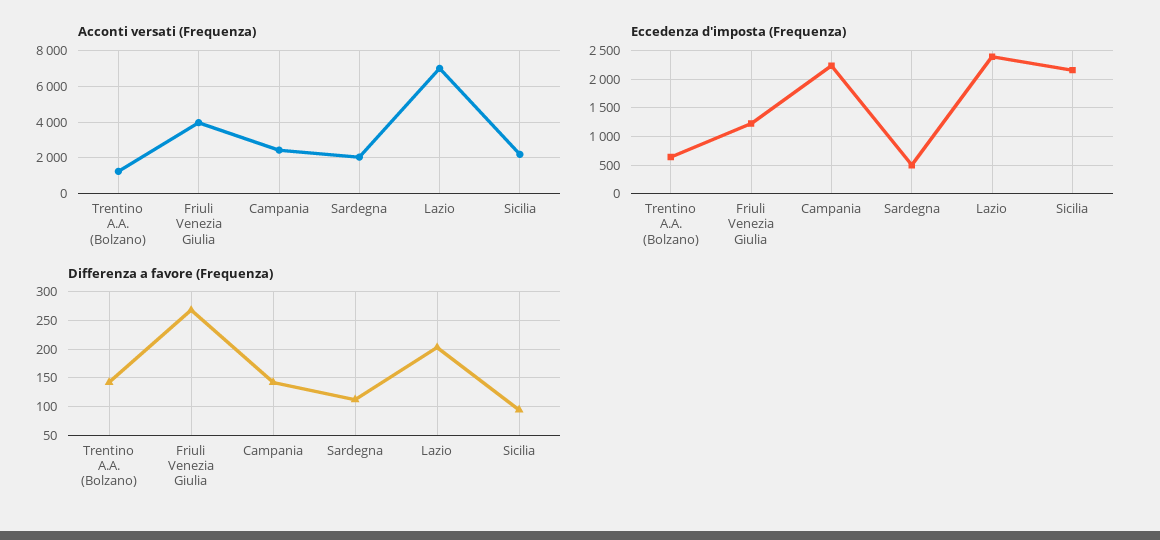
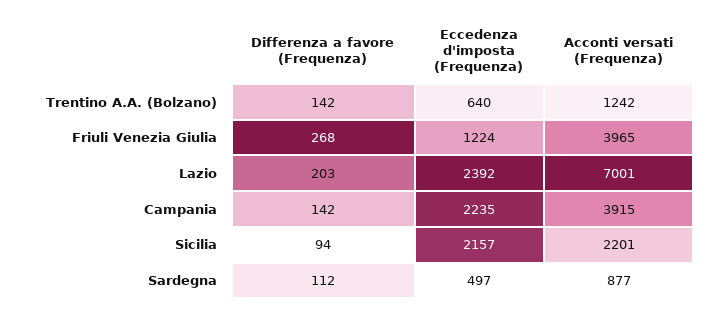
Acconti versati (Frequenza), Campania: 2500 -> 3915
Acconti versati (Frequenza), Sardegna: 2000 -> 877

